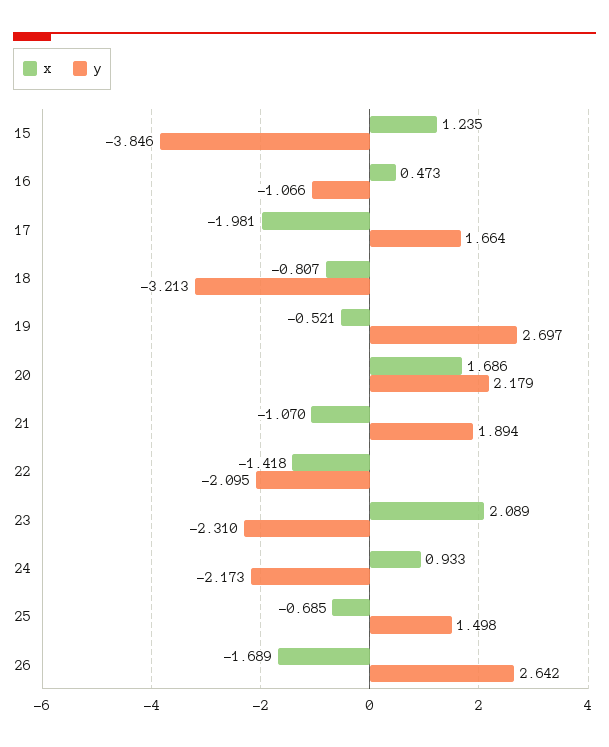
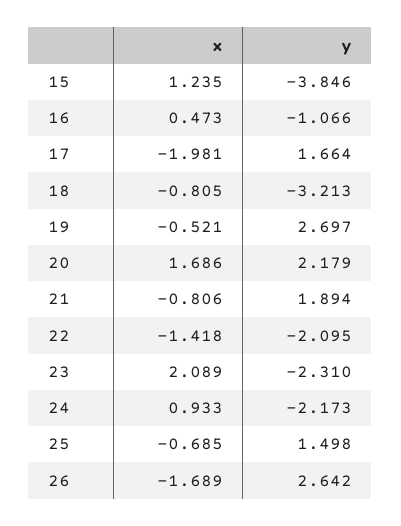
x, 18: -0.807 -> -0.805
x, 21: -1.07 -> -0.806

